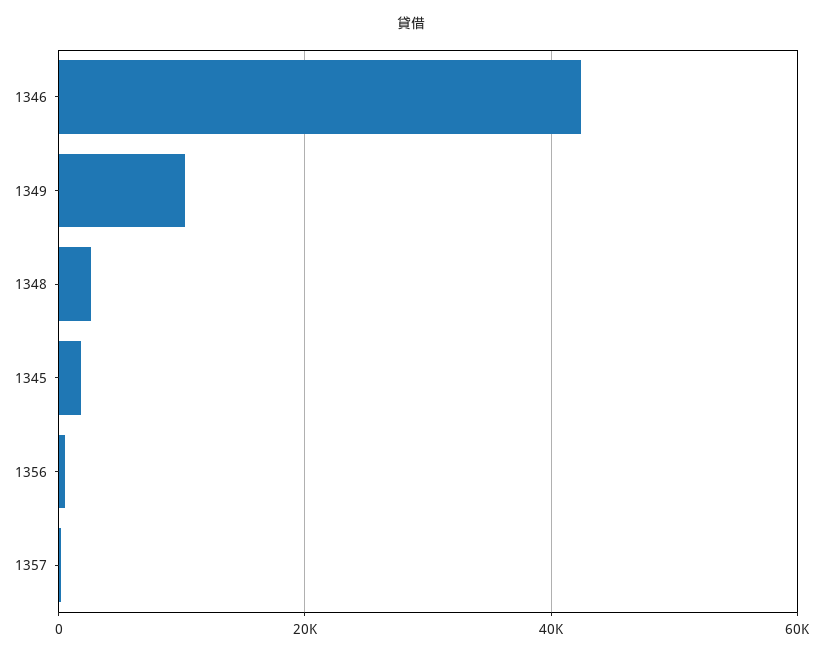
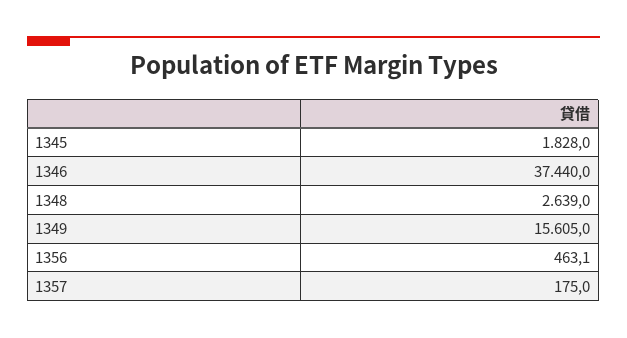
1346: 42000 -> 37440
1349: 10000 -> 15605

